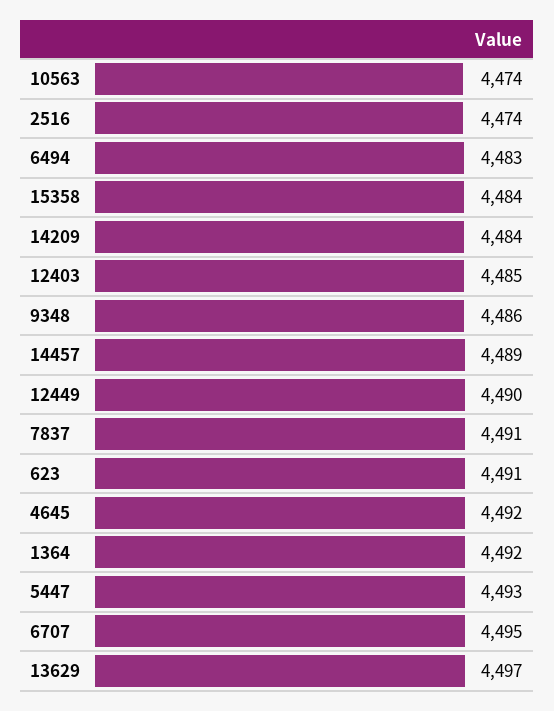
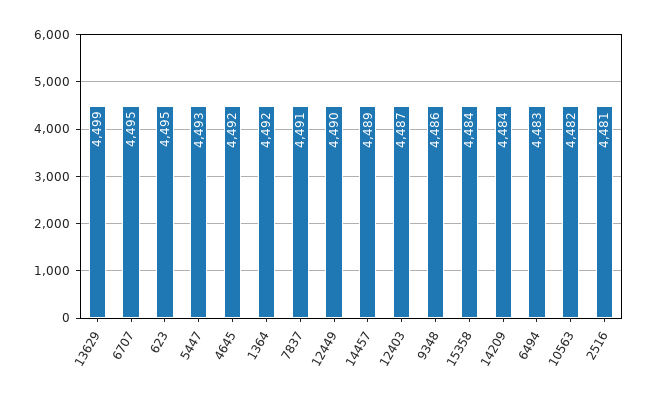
10563: 4474 -> 4482
2516: 4474 -> 4481
12403: 4485 -> 4487
623: 4491 -> 4495
13629: 4497 -> 4499

